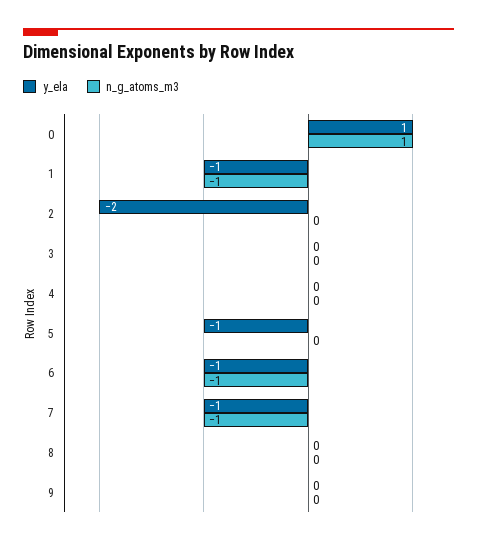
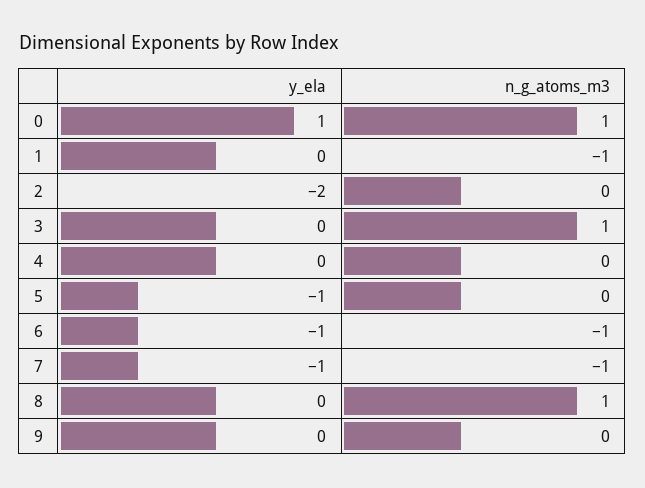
y_ela, 1: -1 -> 0
n_g_atoms_m3, 3: 0 -> 1
n_g_atoms_m3, 8: 0 -> 1

